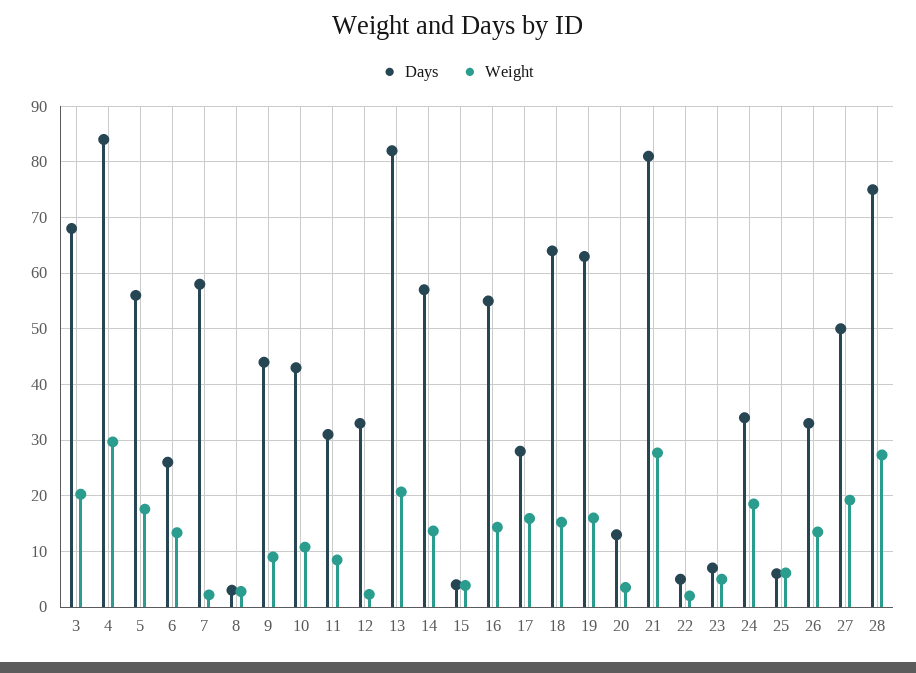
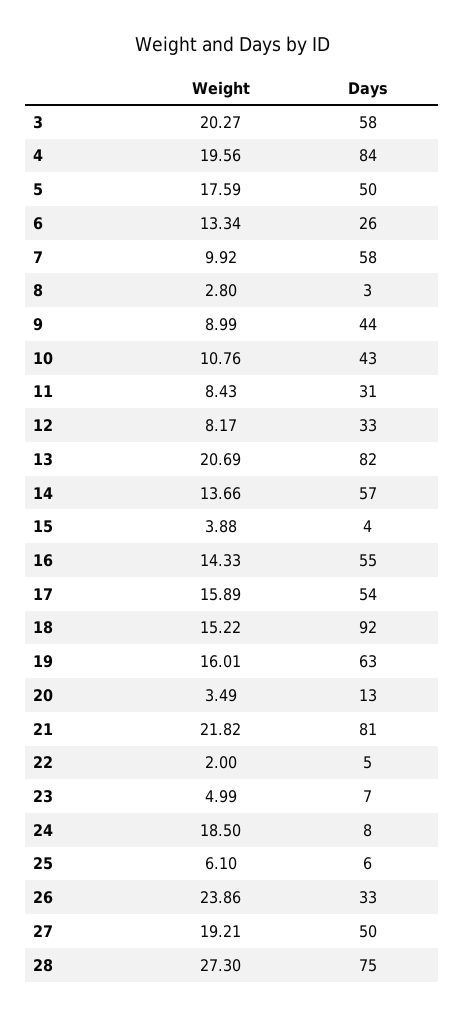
Days, 3: 68 -> 58
Weight, 4: 30 -> 19.56
Days, 5: 56 -> 50
Weight, 7: 2 -> 9.92
Weight, 12: 2 -> 8.17
Days, 17: 28 -> 54
Days, 18: 64 -> 92
Weight, 21: 28 -> 21.82
Days, 24: 34 -> 8
Weight, 26: 14 -> 23.86

